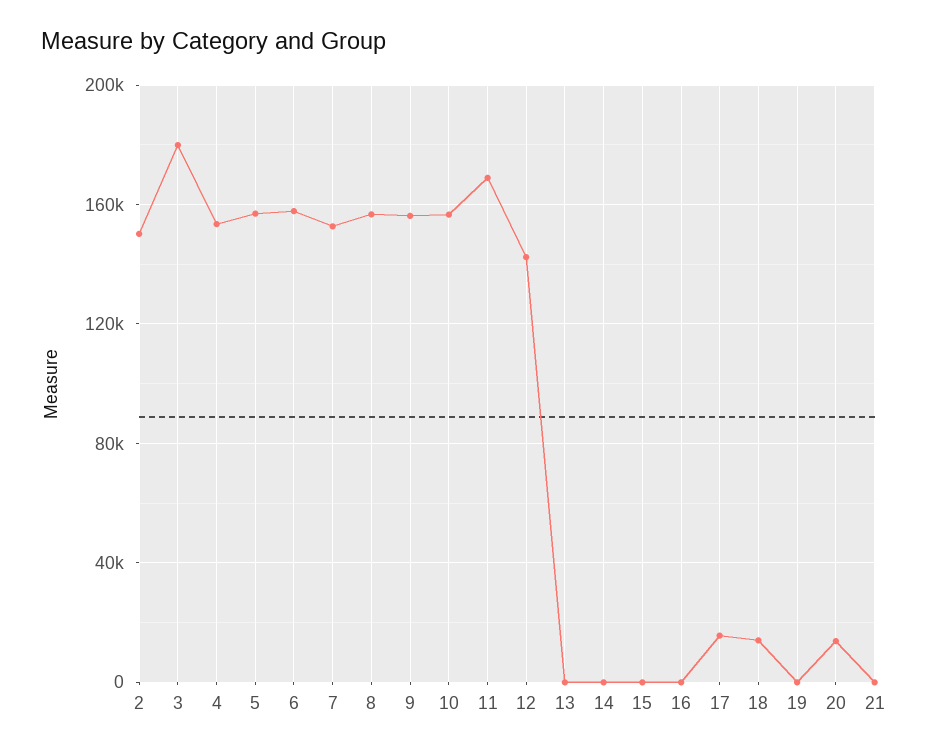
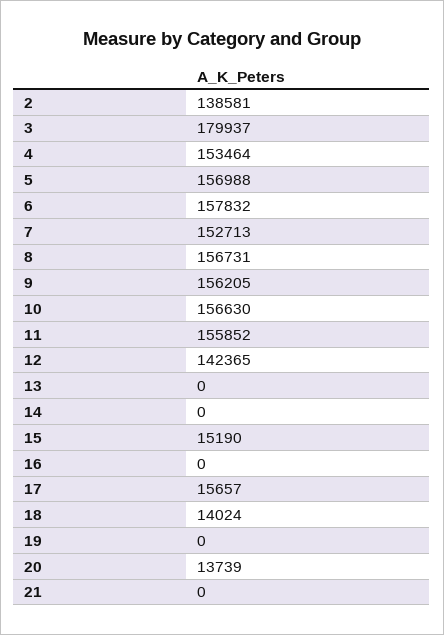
2: 150000 -> 138581
11: 170000 -> 155852
15: 0 -> 15190

